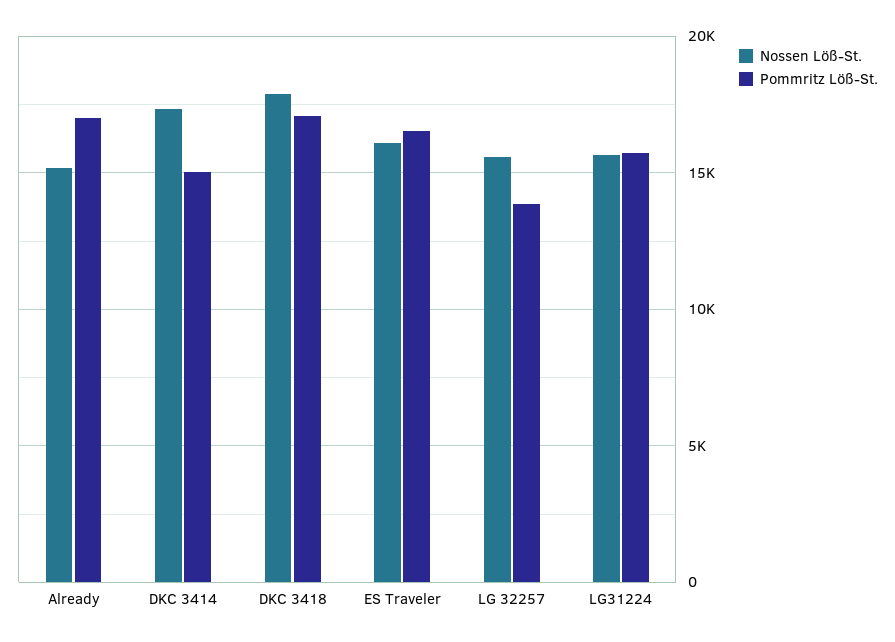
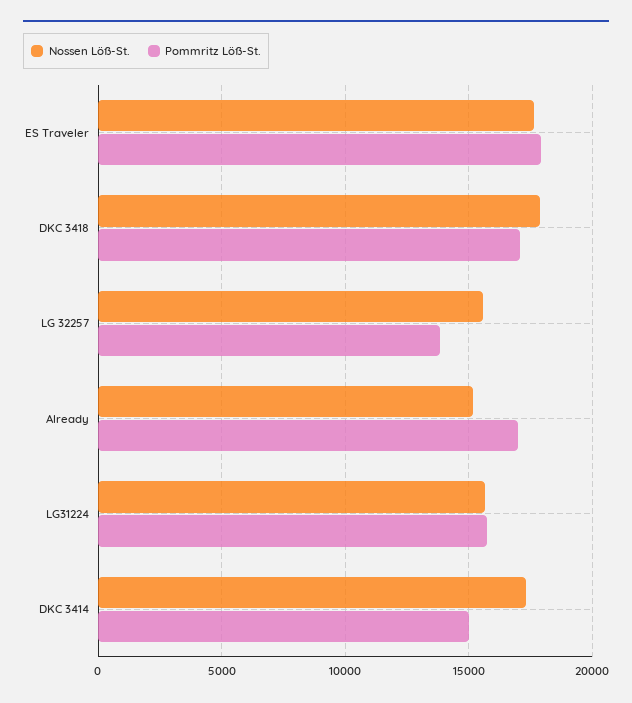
Nossen Löß-St., ES Traveler: 16000 -> 17500
Pommritz Löß-St., ES Traveler: 16500 -> 18000

